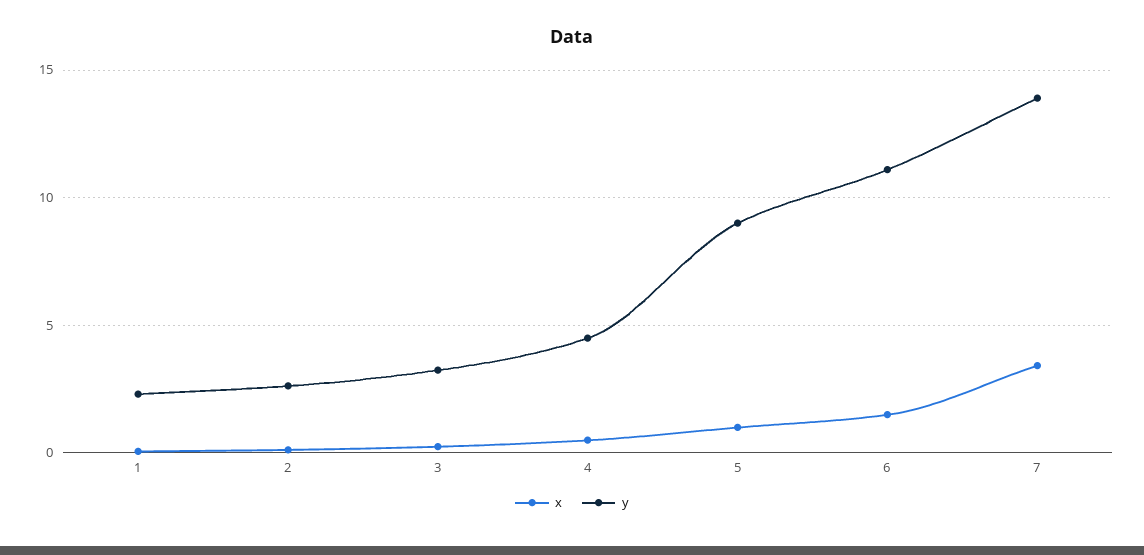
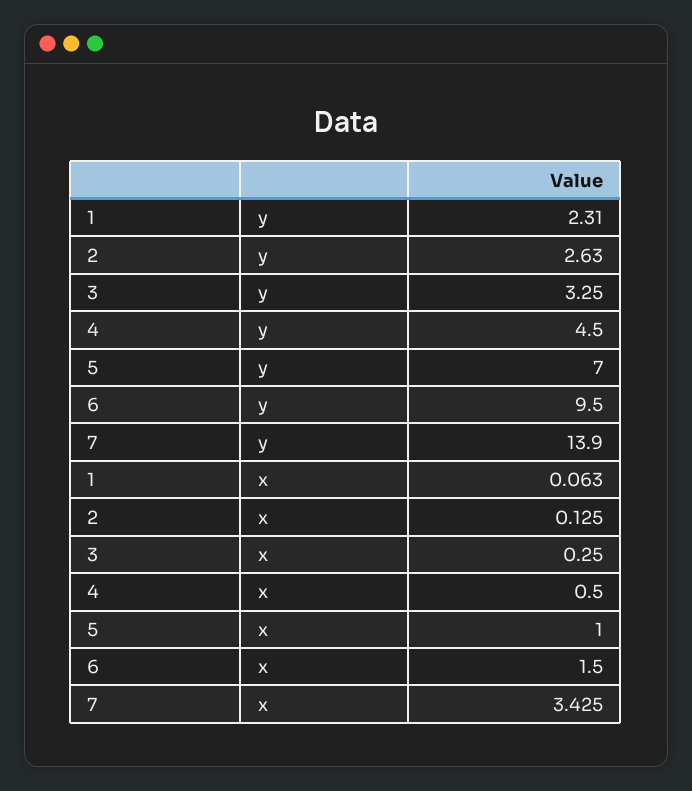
y, 5: 9 -> 7
y, 6: 11 -> 9.5

